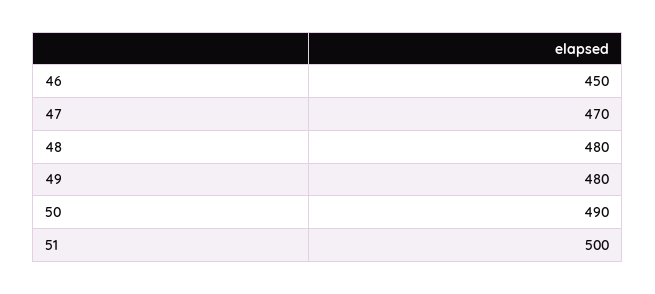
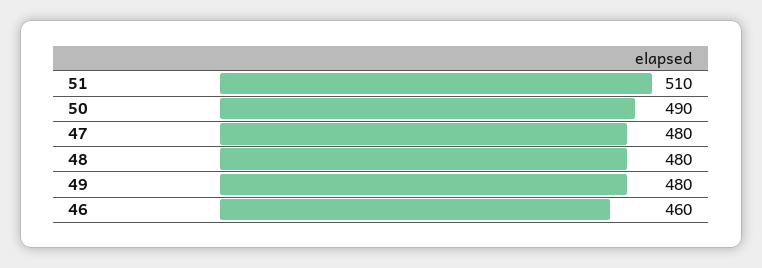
46: 450 -> 460
47: 470 -> 480
51: 500 -> 510

